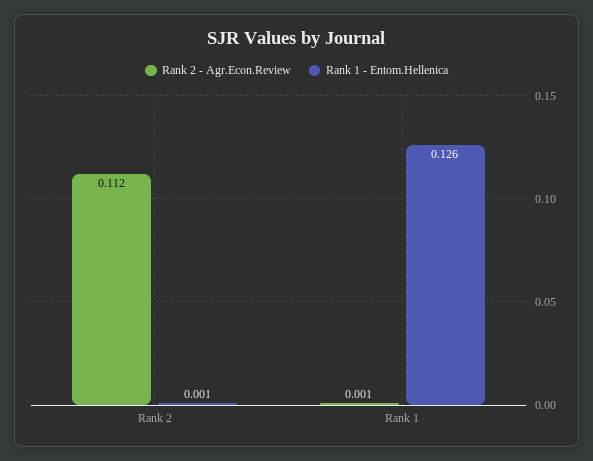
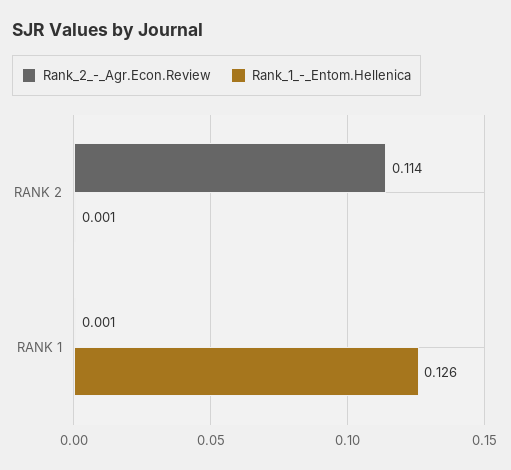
Rank 2 - Agr.Econ.Review, Rank 2: 0.112 -> 0.114

